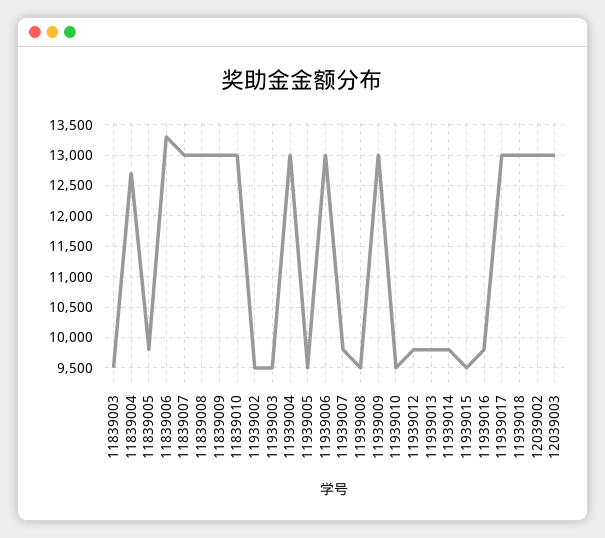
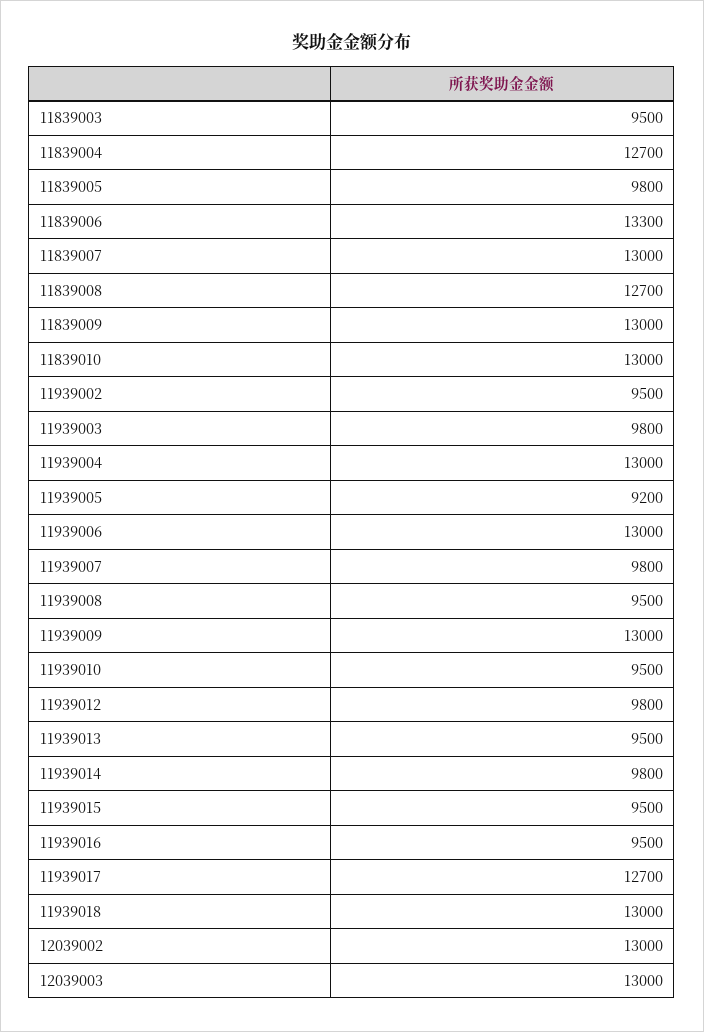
11839008: 13000 -> 12700
11939003: 9500 -> 9800
11939005: 9500 -> 9200
11939013: 9800 -> 9500
11939016: 9800 -> 9500
11939017: 13000 -> 12700

